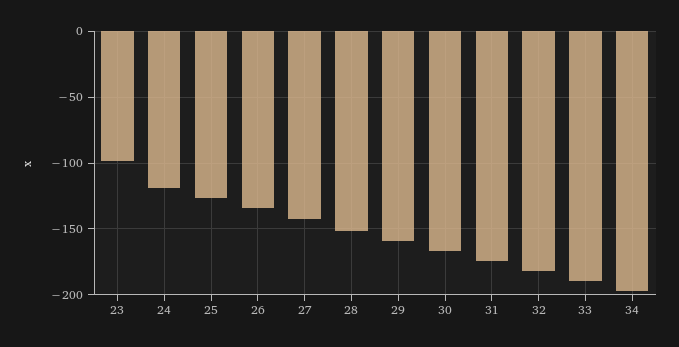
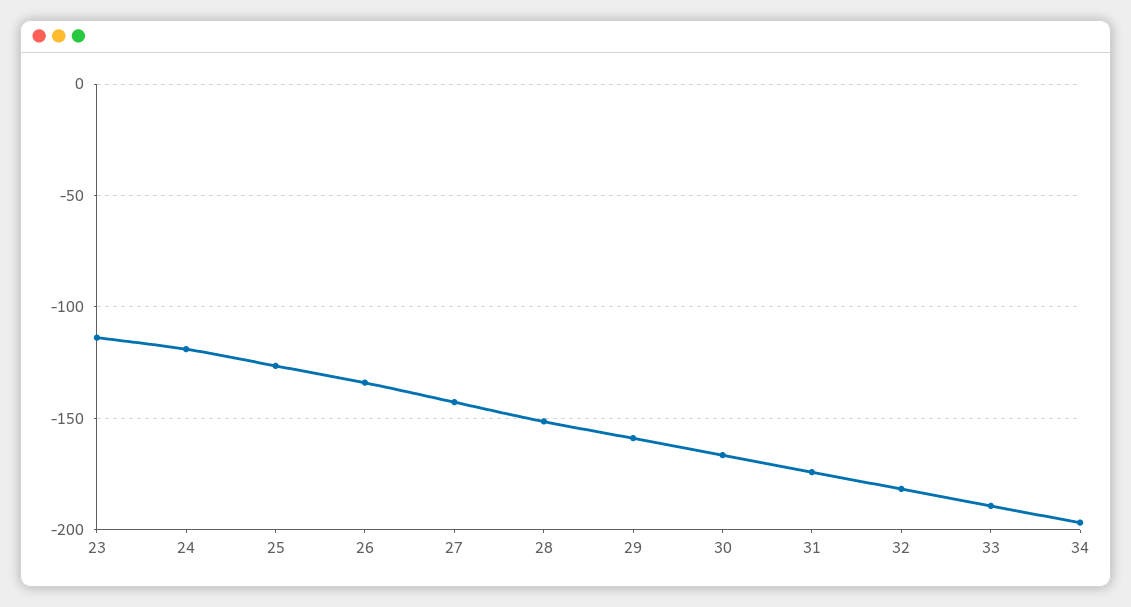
23: -100 -> -115

